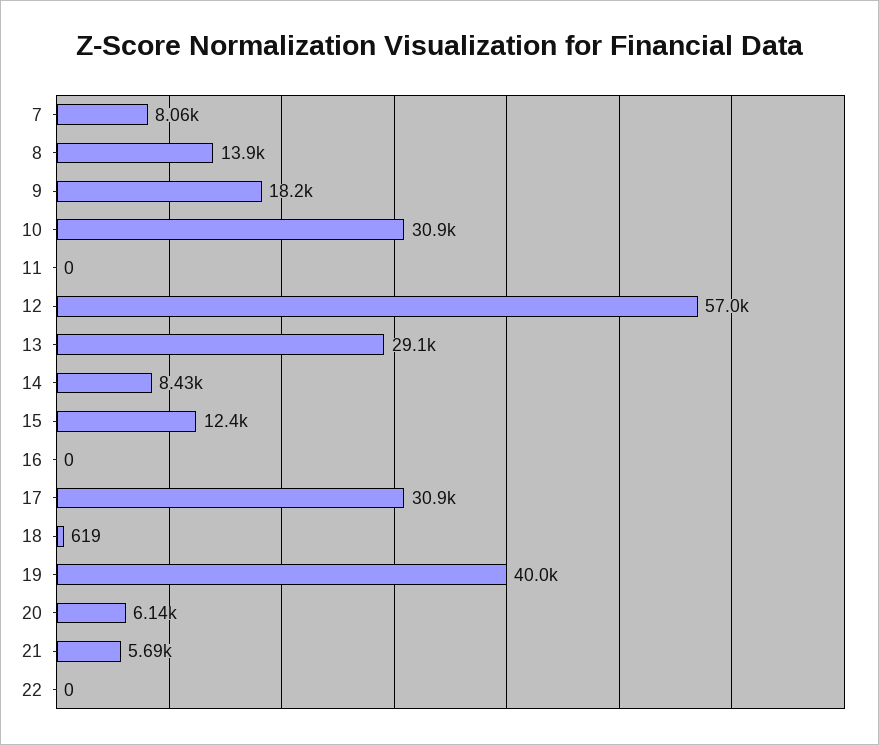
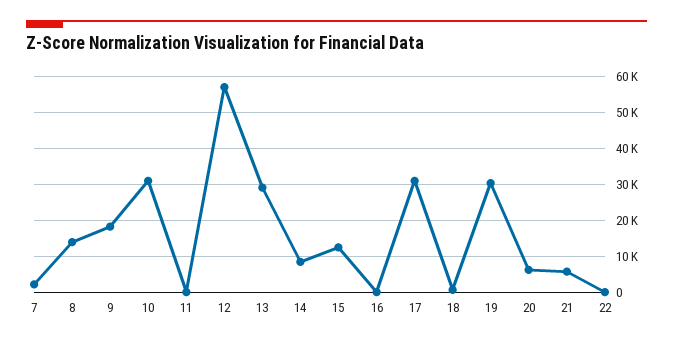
7: 8060 -> 2000
19: 40000 -> 30000

